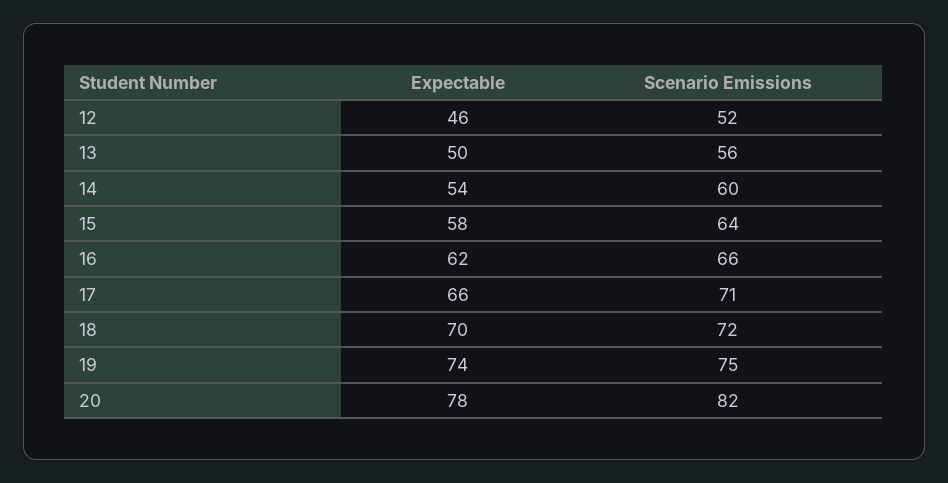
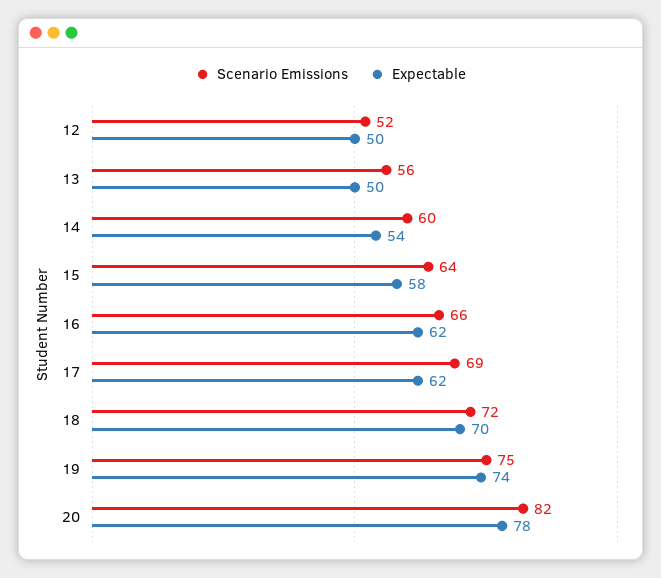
Expectable, 12: 46 -> 50
Expectable, 17: 66 -> 62
Scenario Emissions, 17: 71 -> 69

